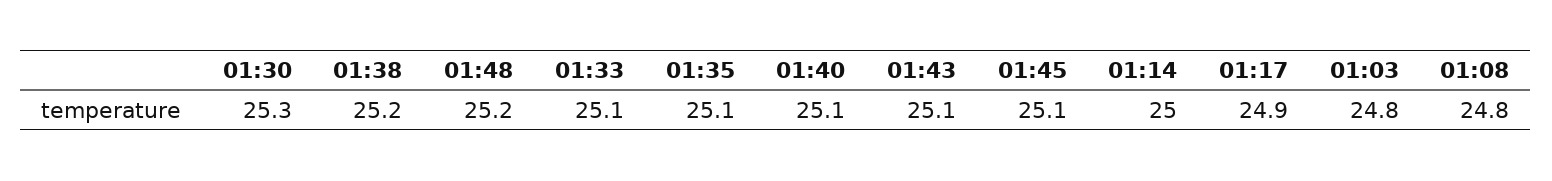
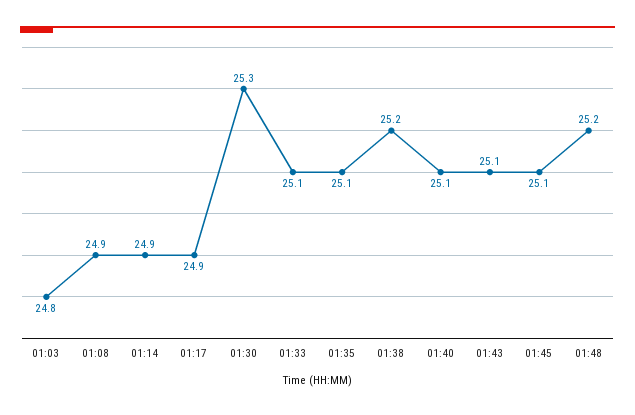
01:14: 25 -> 24.9
01:08: 24.8 -> 24.9

